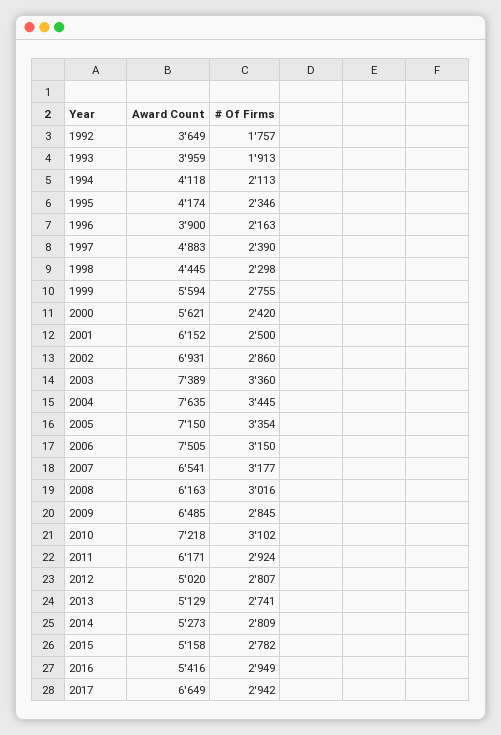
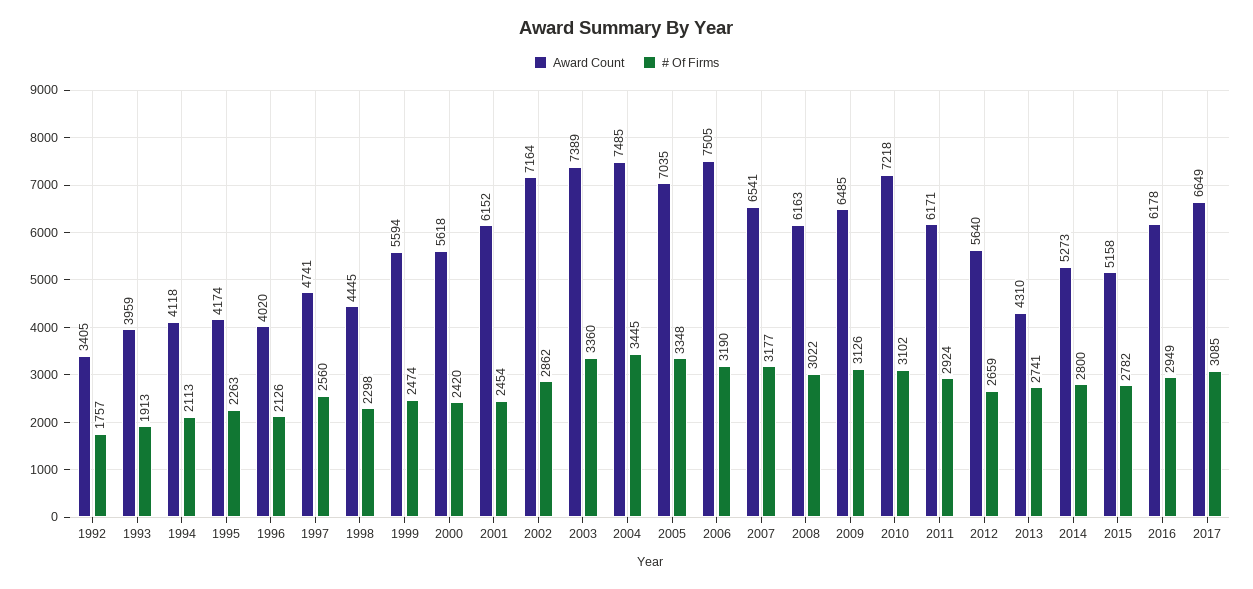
Award Count, 1992: 3649 -> 3405
# Of Firms, 1995: 2346 -> 2263
Award Count, 1996: 3900 -> 4020
# Of Firms, 1996: 2163 -> 2126
Award Count, 1997: 4883 -> 4741
# Of Firms, 1997: 2390 -> 2560
# Of Firms, 1999: 2755 -> 2474
Award Count, 2000: 5621 -> 5618
# Of Firms, 2001: 2500 -> 2454
Award Count, 2002: 6931 -> 7164
# Of Firms, 2002: 2860 -> 2862
Award Count, 2004: 7635 -> 7485
Award Count, 2005: 7150 -> 7035
# Of Firms, 2005: 3354 -> 3348
# Of Firms, 2006: 3150 -> 3190
# Of Firms, 2008: 3016 -> 3022
# Of Firms, 2009: 2845 -> 3126
Award Count, 2012: 5020 -> 5640
# Of Firms, 2012: 2807 -> 2659
Award Count, 2013: 5129 -> 4310
# Of Firms, 2014: 2809 -> 2800
Award Count, 2016: 5416 -> 6178
# Of Firms, 2017: 2942 -> 3085

